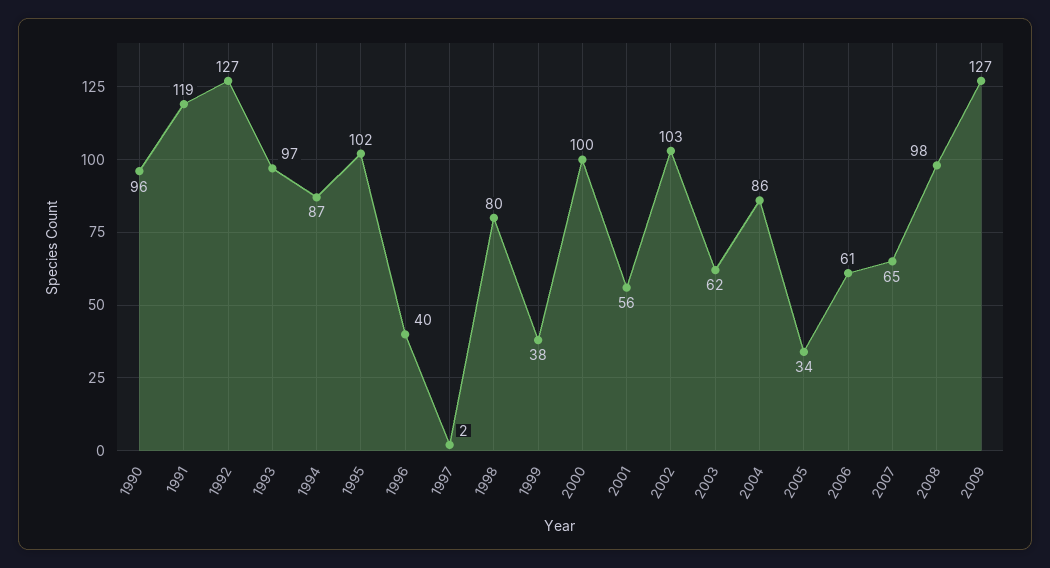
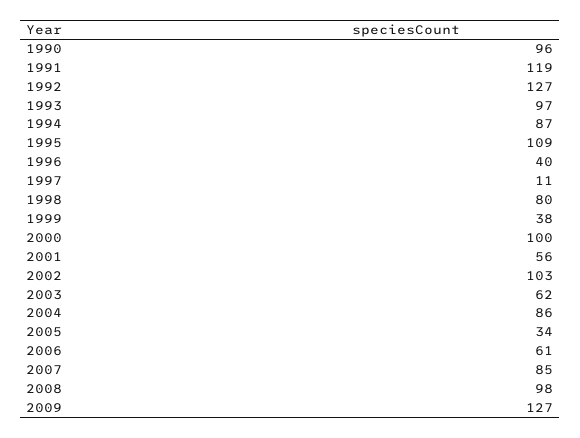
1995: 102 -> 109
1997: 2 -> 11
2007: 65 -> 85

